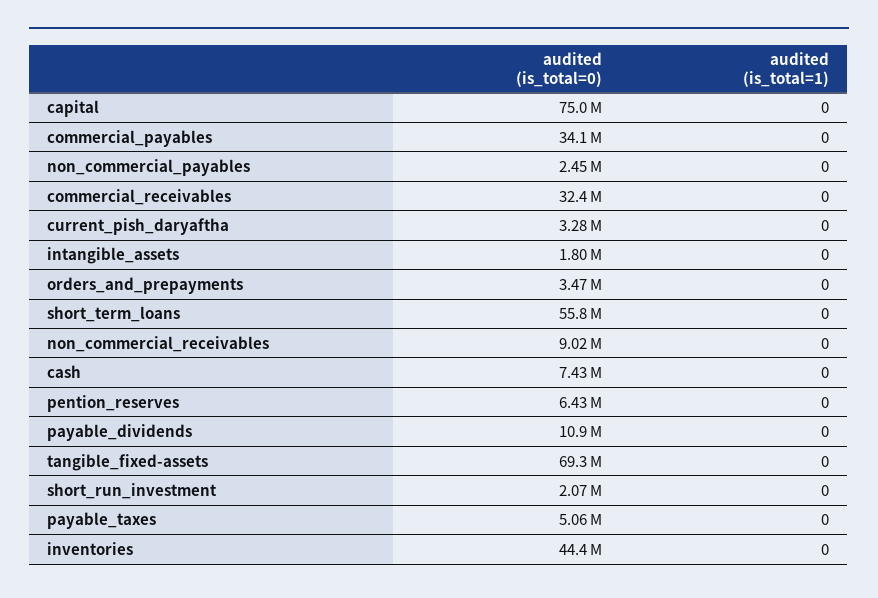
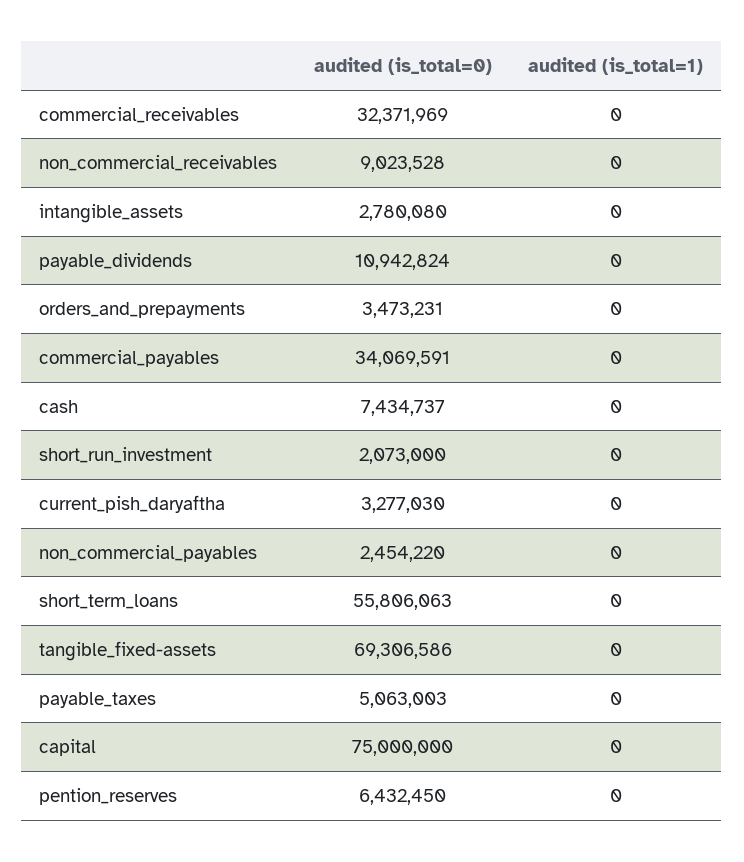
audited (is_total=0), intangible_assets: 1800000 -> 2780080
audited (is_total=0), inventories: 44400000 -> none
audited (is_total=1), inventories: 0 -> none

